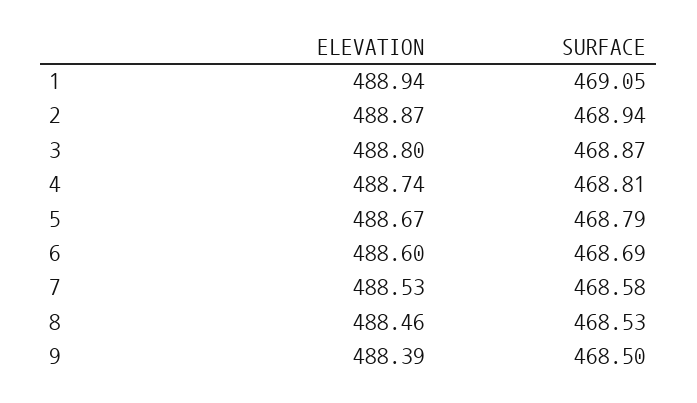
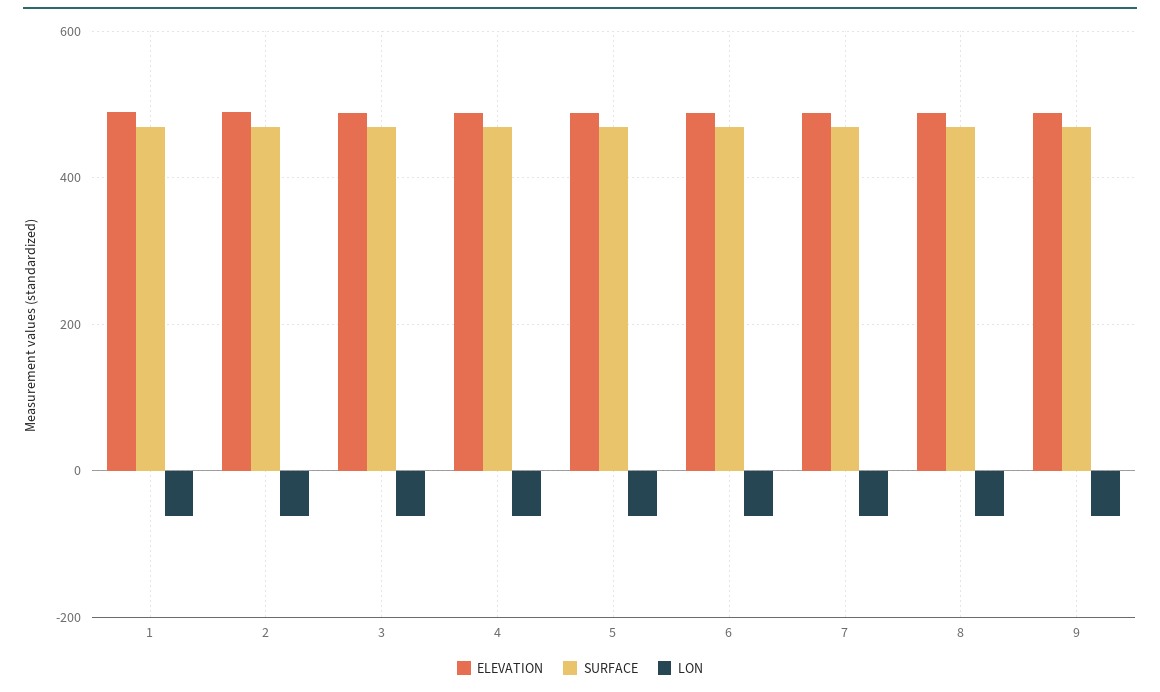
LON, 1: none -> -60
LON, 2: none -> -60
LON, 3: none -> -60
LON, 4: none -> -60
LON, 5: none -> -60
LON, 6: none -> -60
LON, 7: none -> -60
LON, 8: none -> -60
LON, 9: none -> -60

